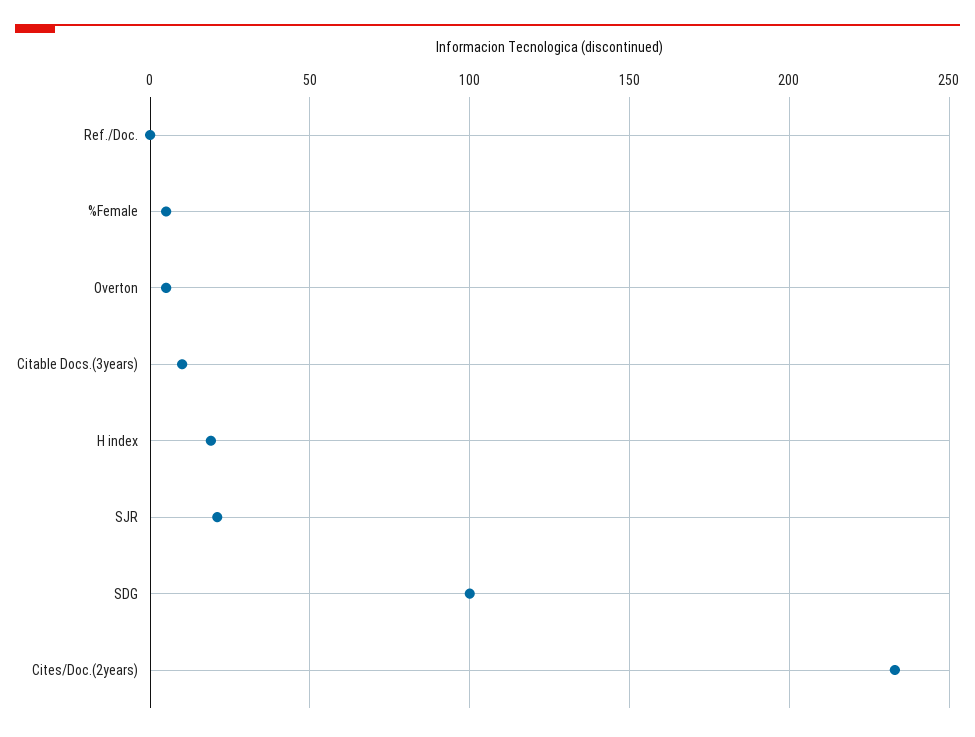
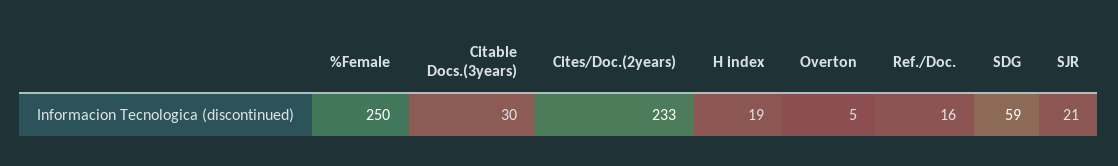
Ref./Doc.: 0 -> 16
%Female: 5 -> 250
Citable Docs.(3years): 10 -> 30
SDG: 100 -> 59

